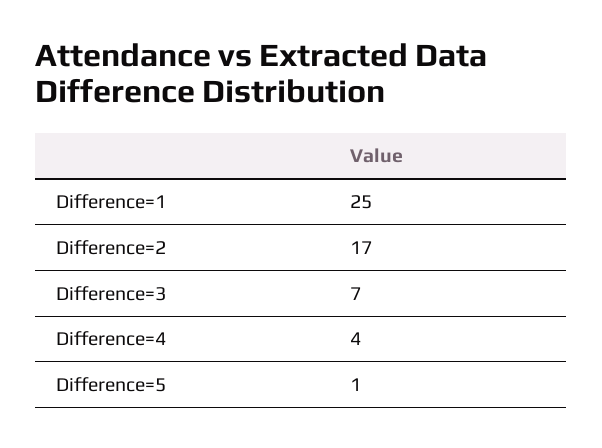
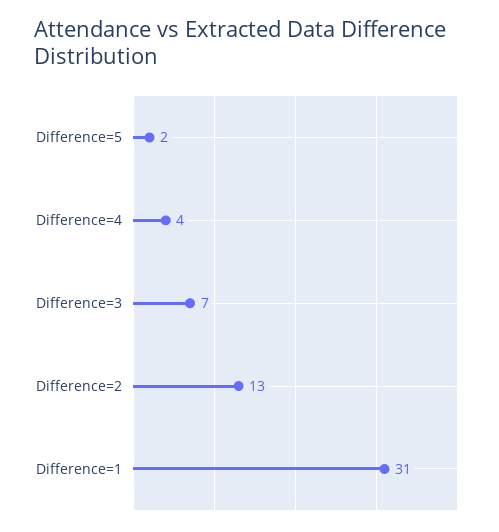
Difference=1: 25 -> 31
Difference=2: 17 -> 13
Difference=5: 1 -> 2

